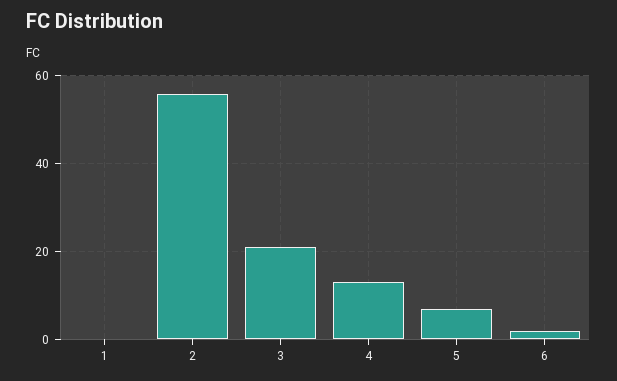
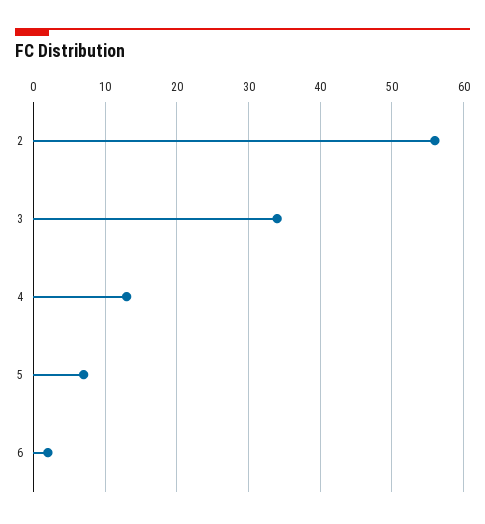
1: 0 -> none
3: 20 -> 34

